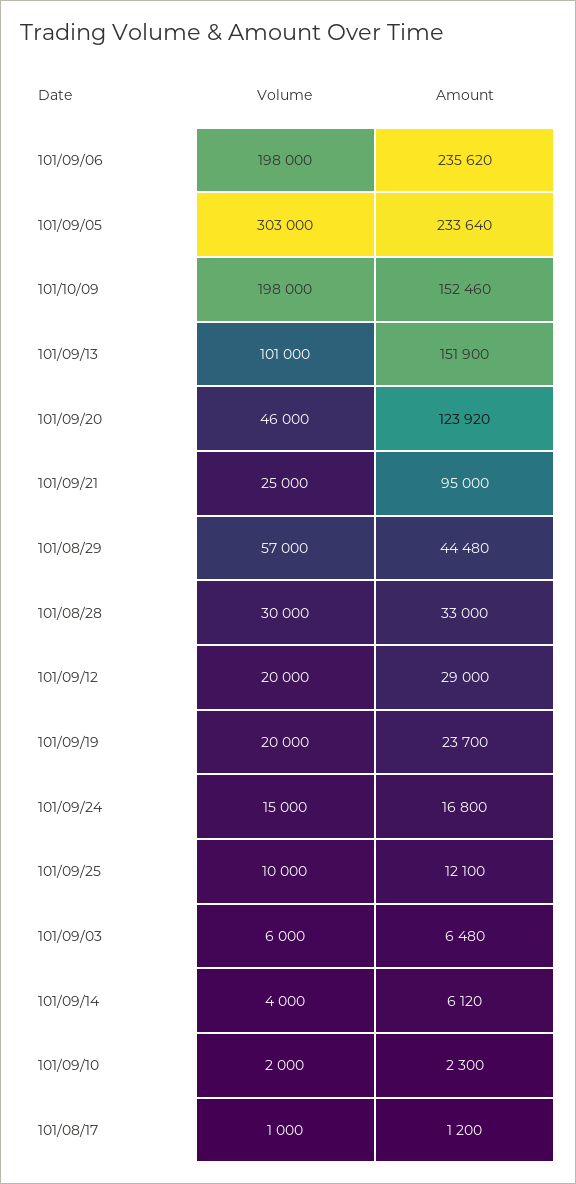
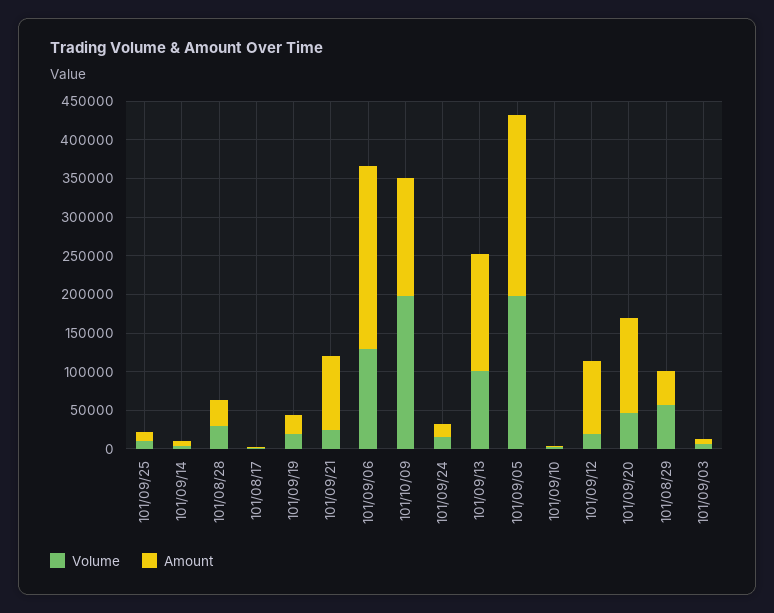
Volume, 101/09/06: 198000 -> 125000
Volume, 101/09/05: 303000 -> 200000
Amount, 101/09/12: 29000 -> 100000

